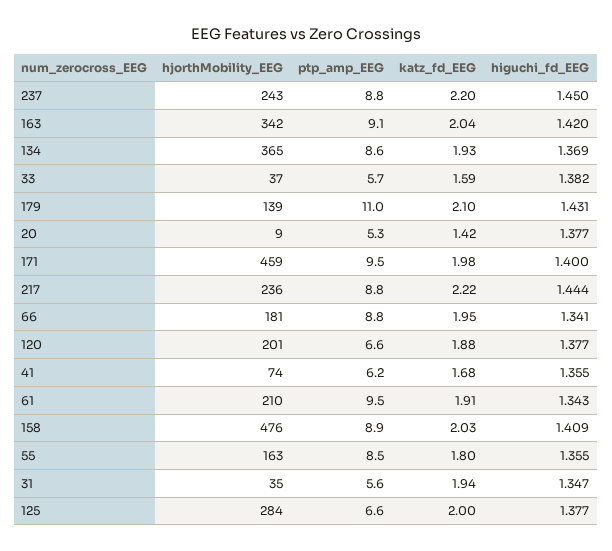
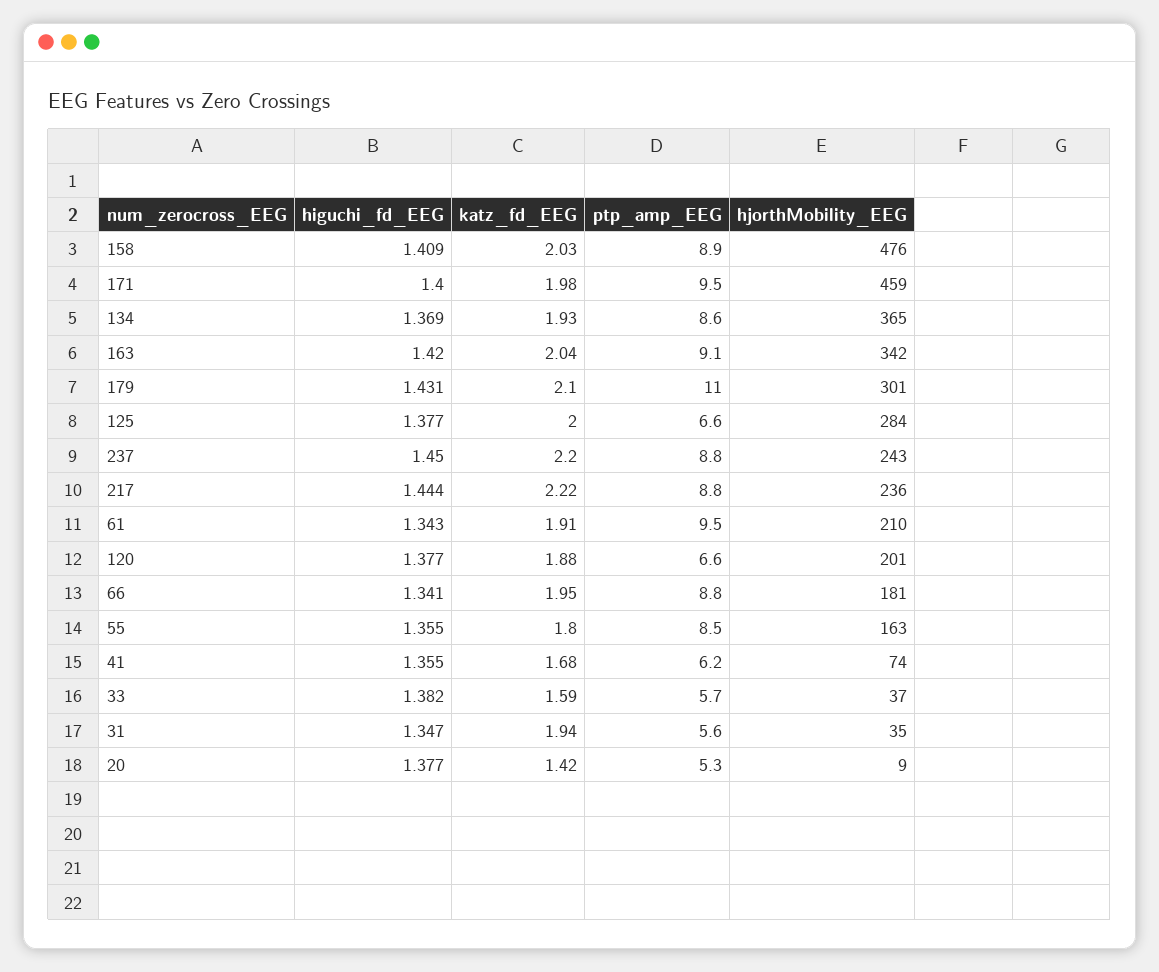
hjorthMobility_EEG, 179: 139 -> 301

